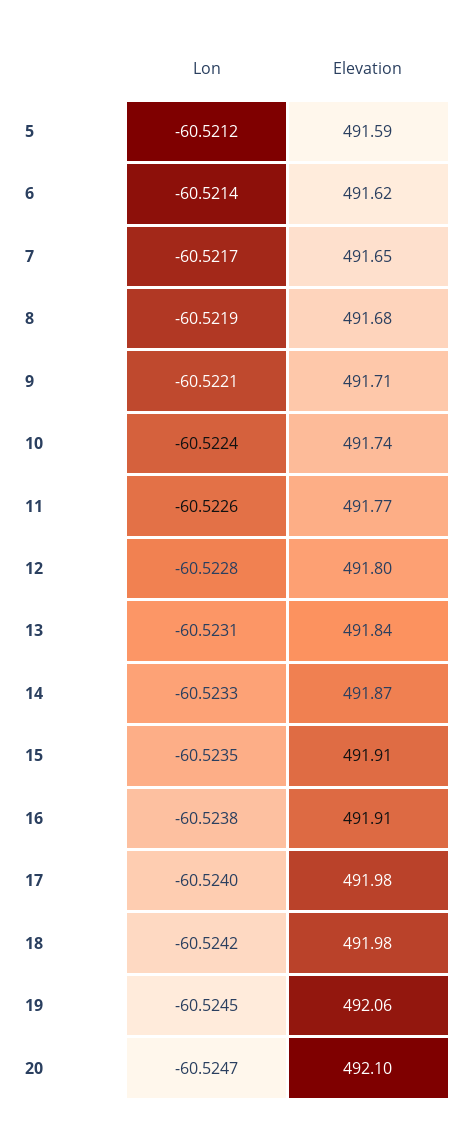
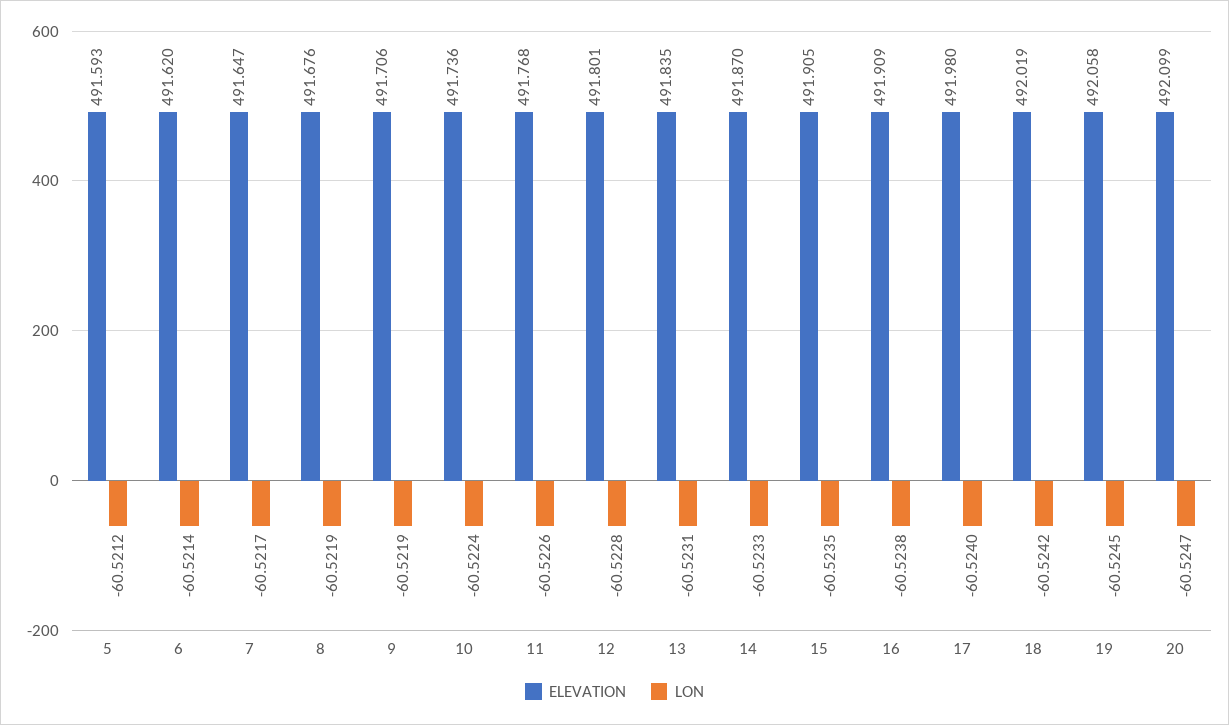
Lon, 9: -60.5221 -> -60.5219
Elevation, 18: 491.98 -> 492.019

